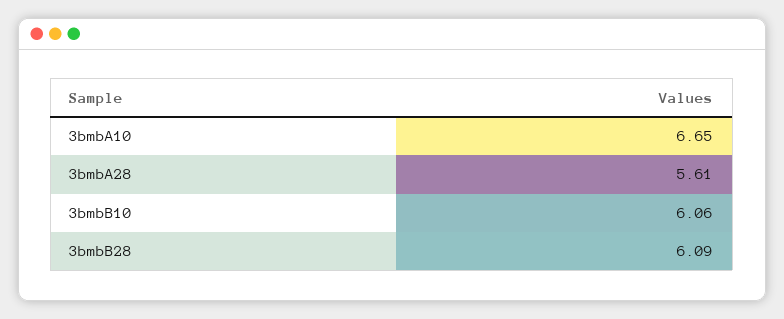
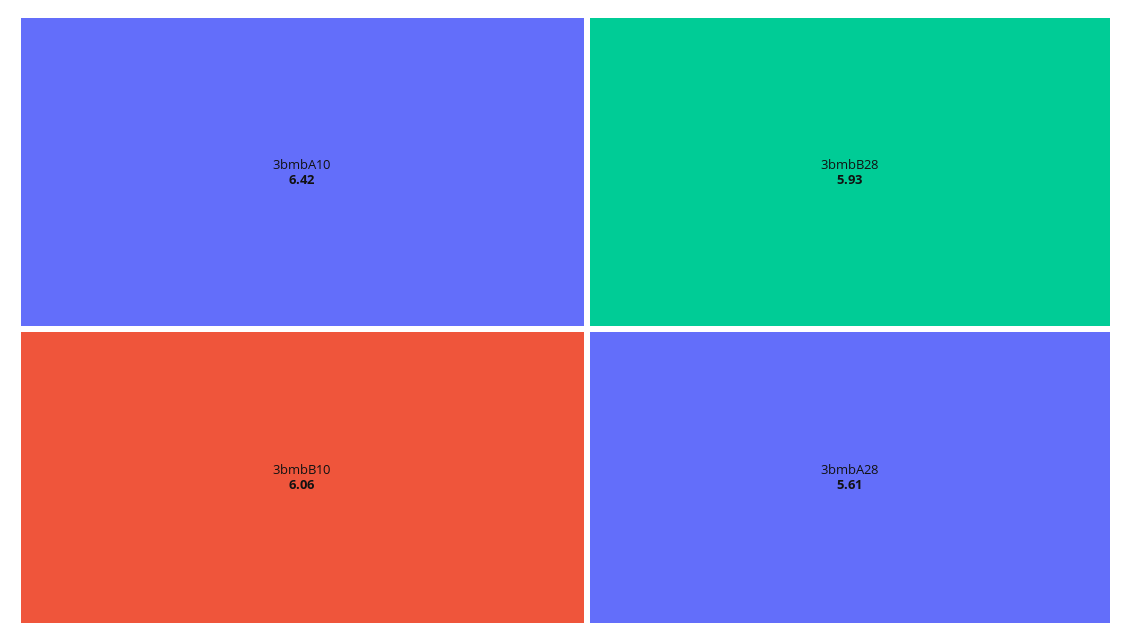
3bmbA10: 6.65 -> 6.42
3bmbB28: 6.09 -> 5.93

